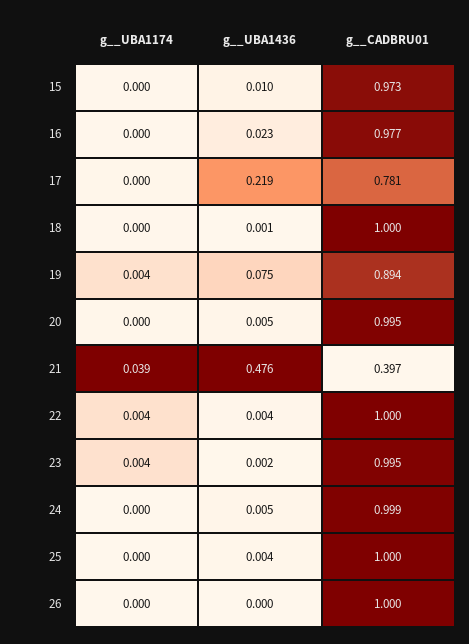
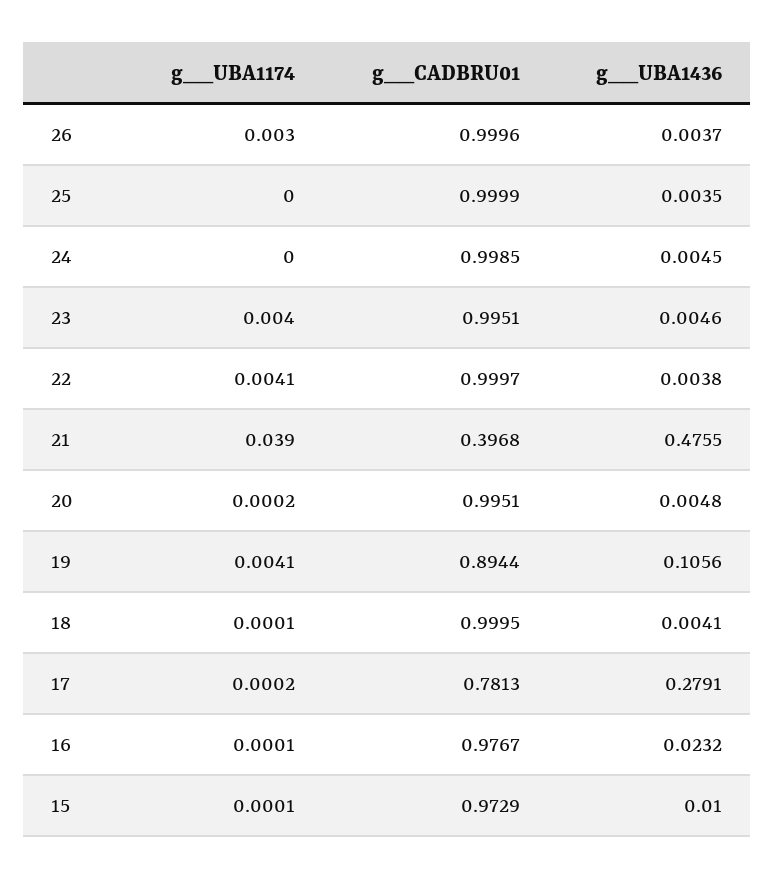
g__UBA1436, 17: 0.219 -> 0.2791
g__UBA1436, 18: 0.001 -> 0.0041
g__UBA1436, 19: 0.075 -> 0.1056
g__UBA1436, 23: 0.002 -> 0.0046
g__UBA1174, 26: 0 -> 0.003
g__UBA1436, 26: 0 -> 0.0037

